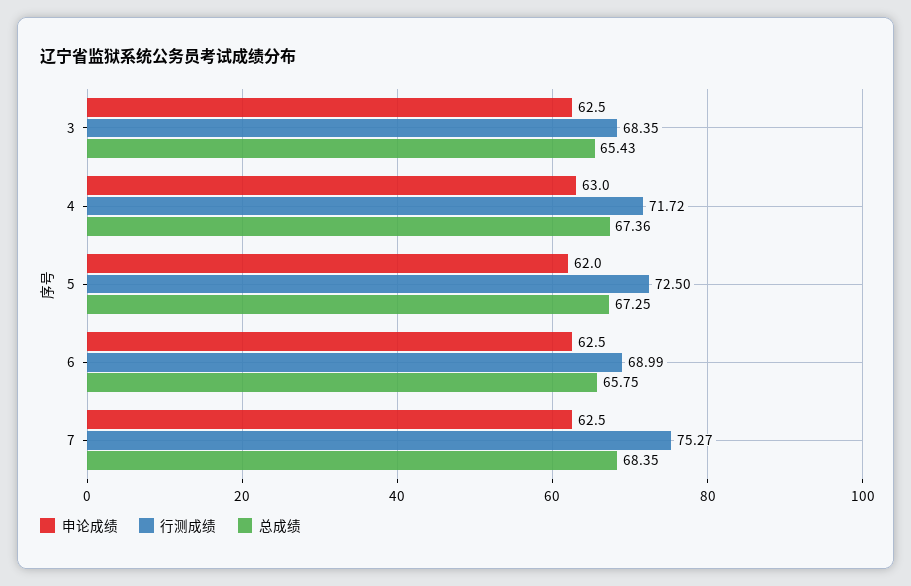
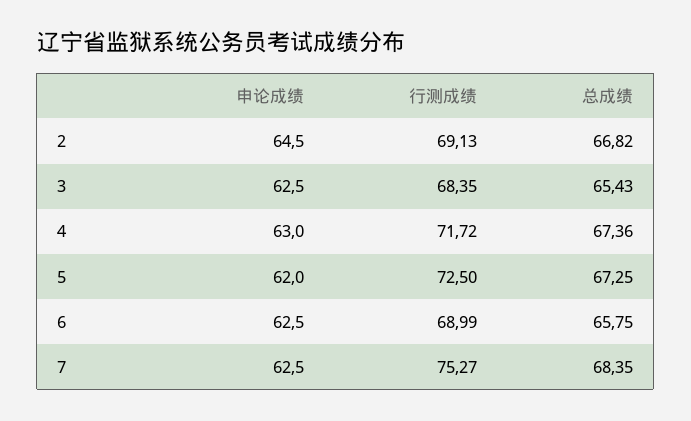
申论成绩, 2: none -> 64.5
行测成绩, 2: none -> 69.13
总成绩, 2: none -> 66.82

